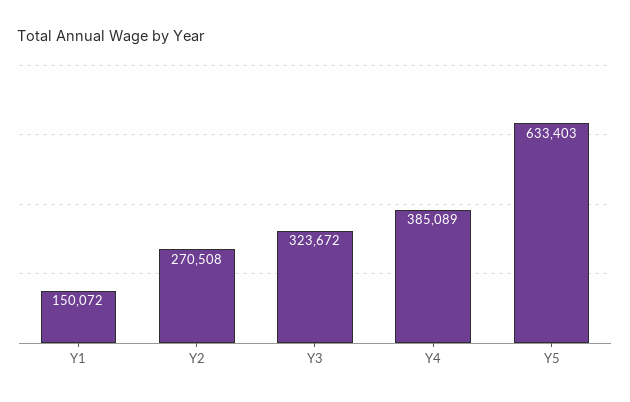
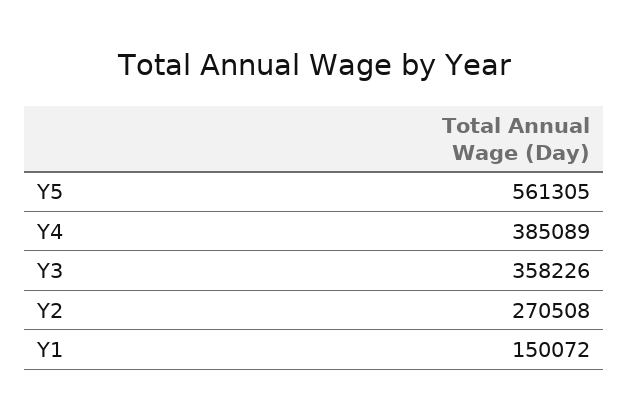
Y3: 323672 -> 358226
Y5: 633403 -> 561305

